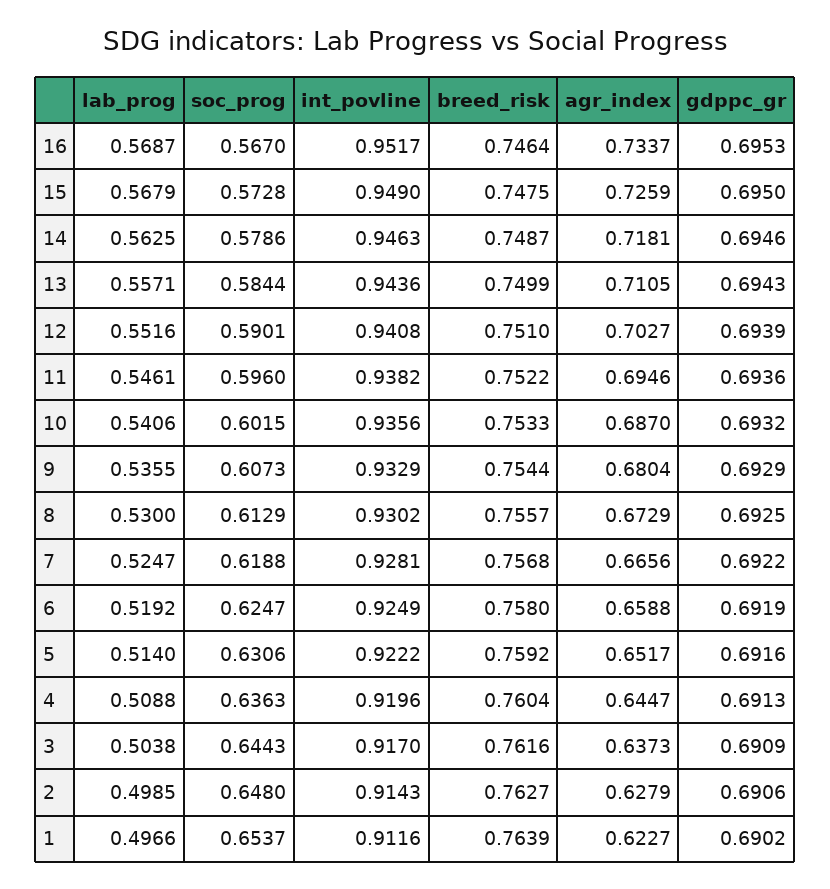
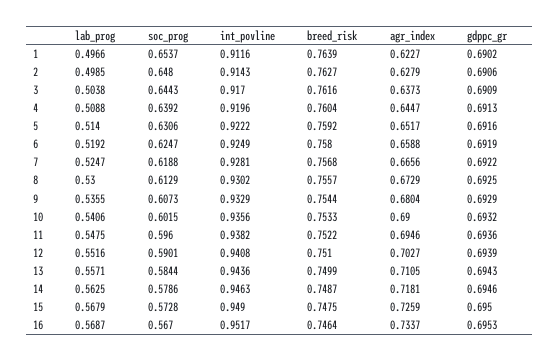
lab_prog, 11: 0.5461 -> 0.5475
agr_index, 10: 0.687 -> 0.69
soc_prog, 4: 0.6363 -> 0.6392

